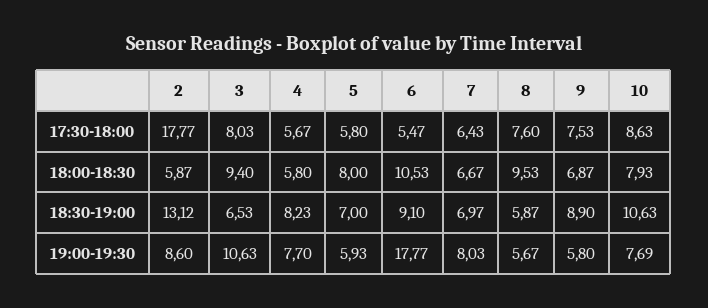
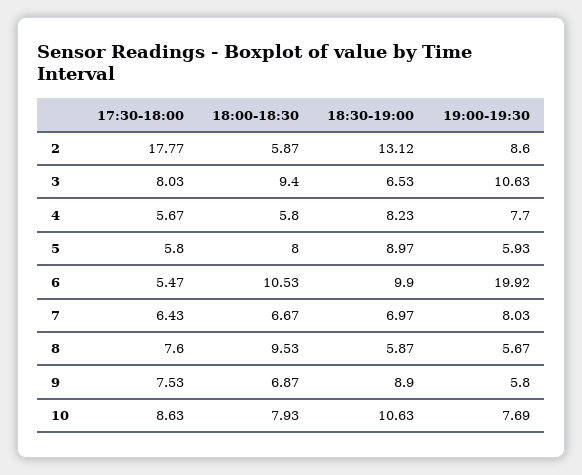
5, 18:30-19:00: 7 -> 8.97
6, 18:30-19:00: 9.1 -> 9.9
6, 19:00-19:30: 17.77 -> 19.92

